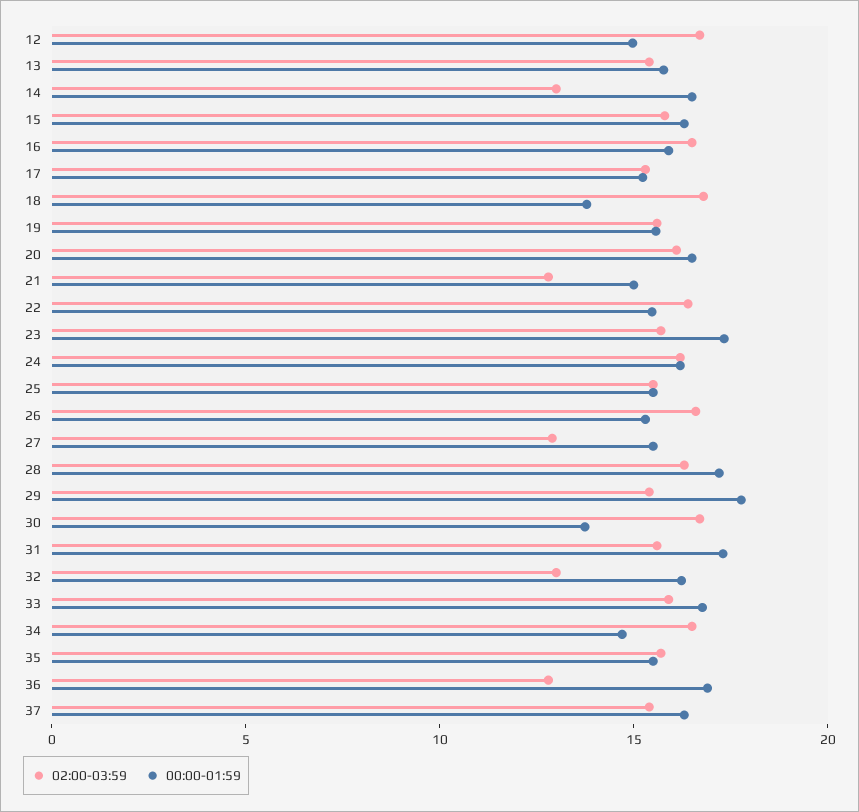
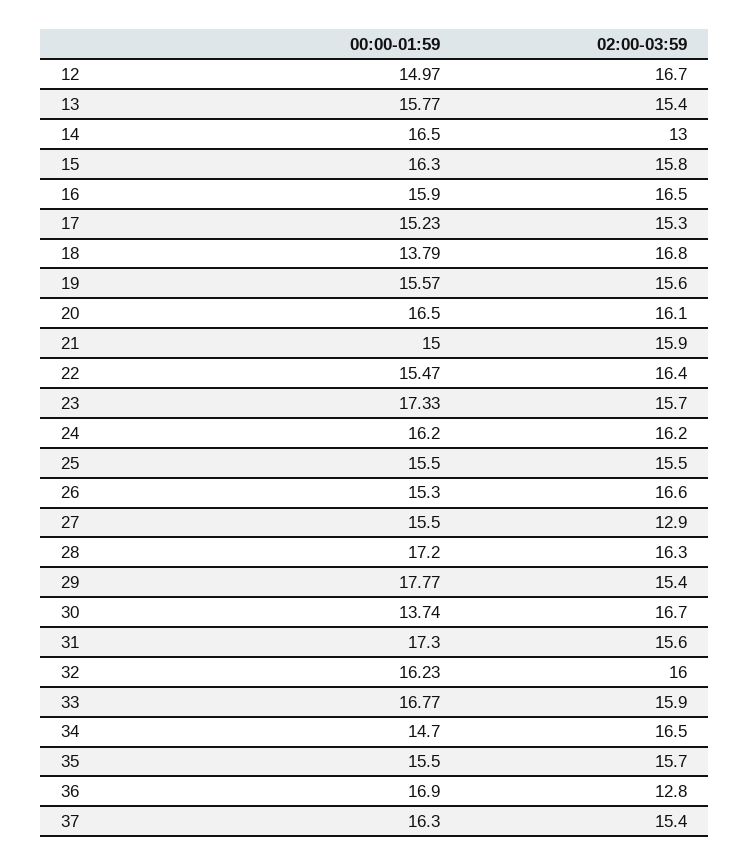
02:00-03:59, 21: 13 -> 15.9
02:00-03:59, 32: 13 -> 16

